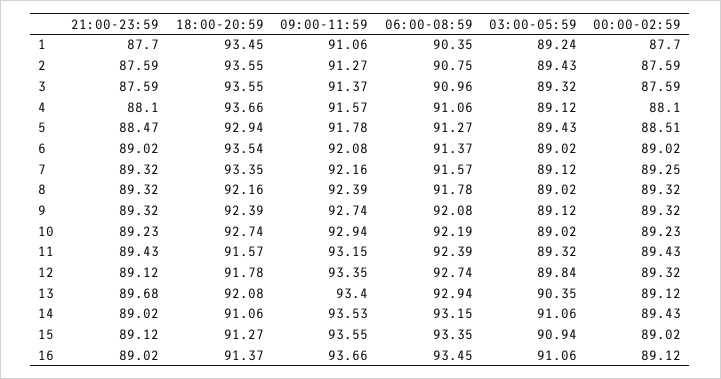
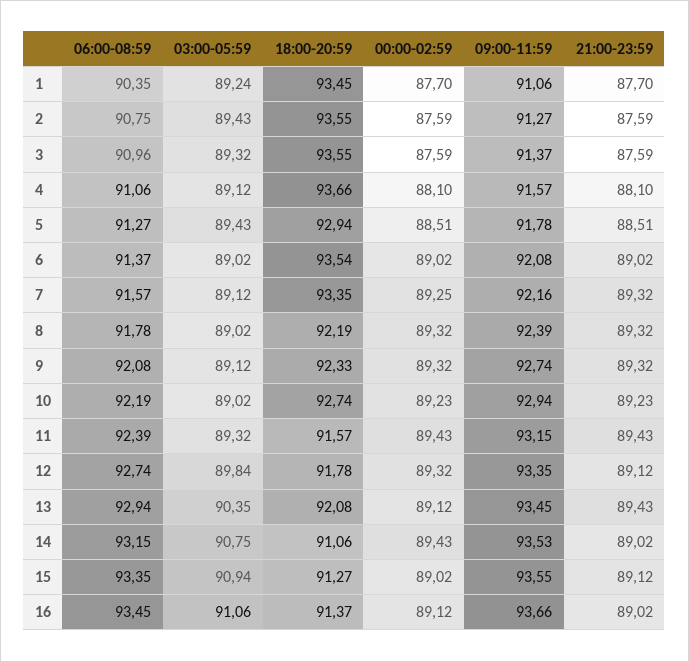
21:00-23:59, 5: 88.47 -> 88.51
18:00-20:59, 8: 92.16 -> 92.19
18:00-20:59, 9: 92.39 -> 92.33
21:00-23:59, 13: 89.68 -> 89.43
09:00-11:59, 13: 93.4 -> 93.45
03:00-05:59, 14: 91.06 -> 90.75

